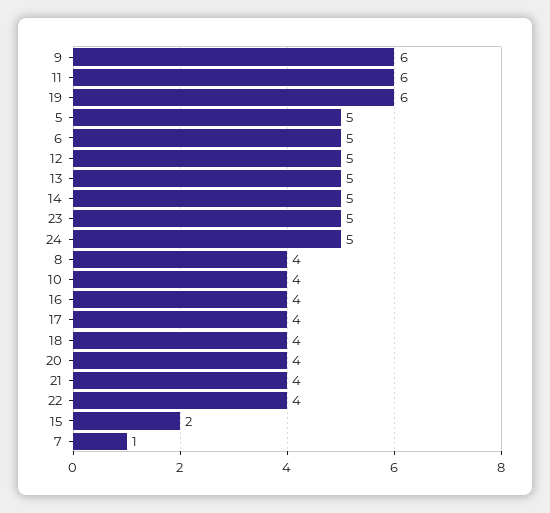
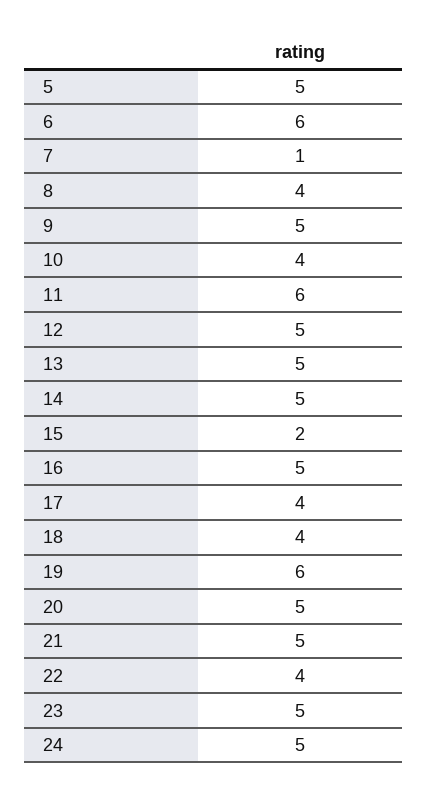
9: 6 -> 5
6: 5 -> 6
16: 4 -> 5
20: 4 -> 5
21: 4 -> 5

